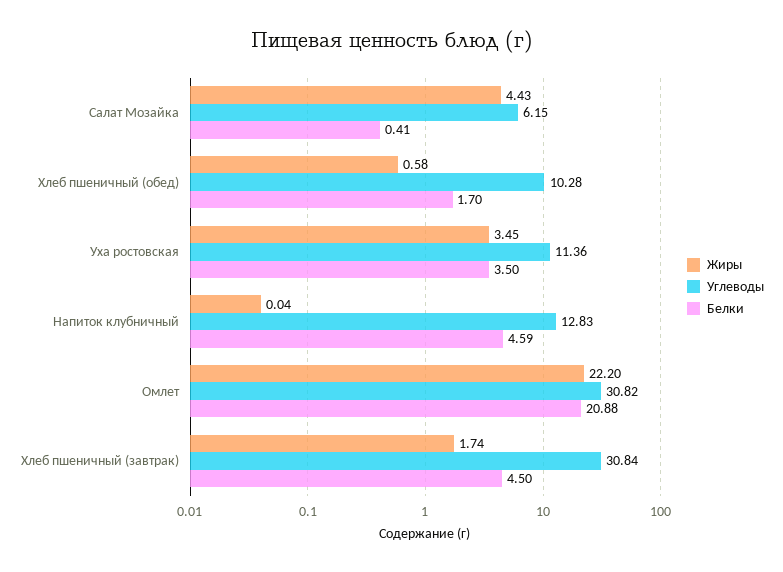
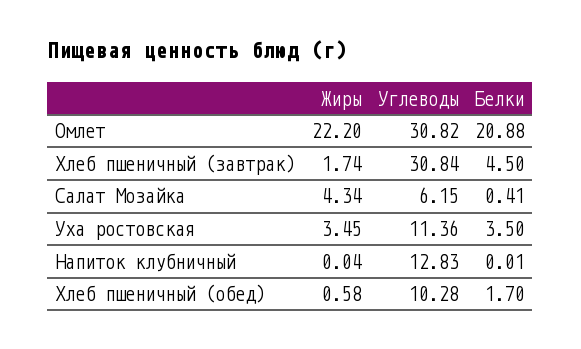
Жиры, Салат Мозайка: 4.43 -> 4.34
Белки, Напиток клубничный: 4.59 -> 0.01

